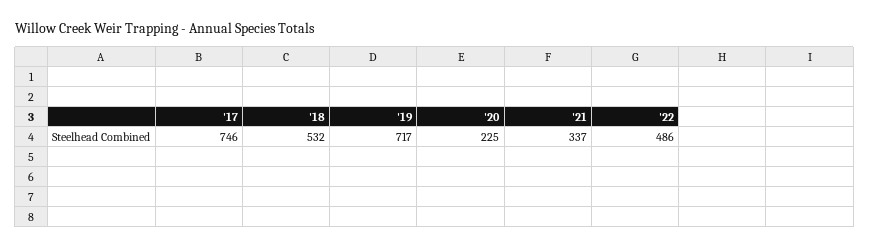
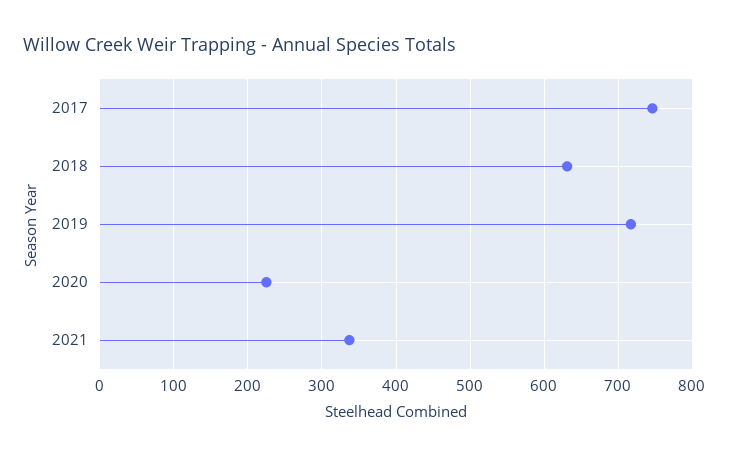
'18: 532 -> 630
'22: 486 -> none

